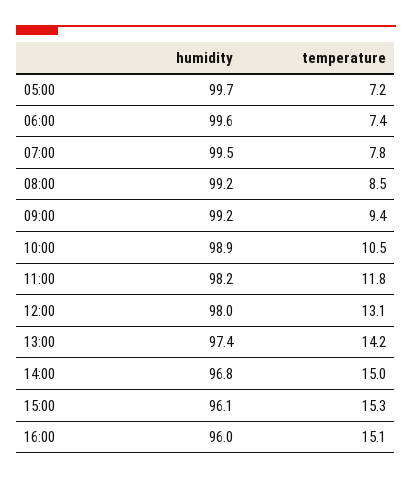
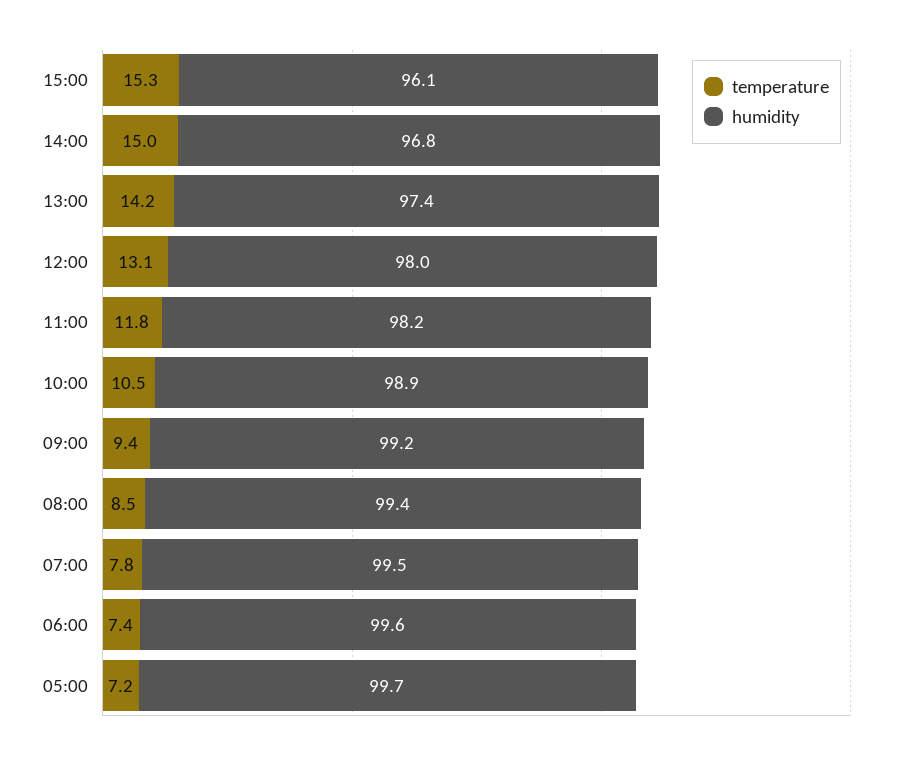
humidity, 08:00: 99.2 -> 99.4
humidity, 16:00: 96 -> none
temperature, 16:00: 15.1 -> none

